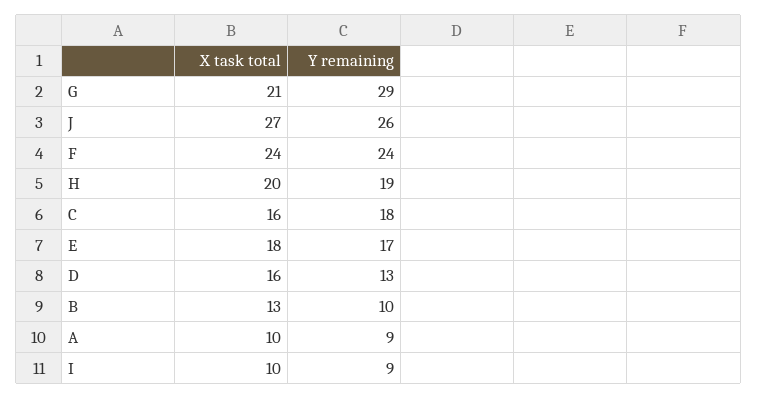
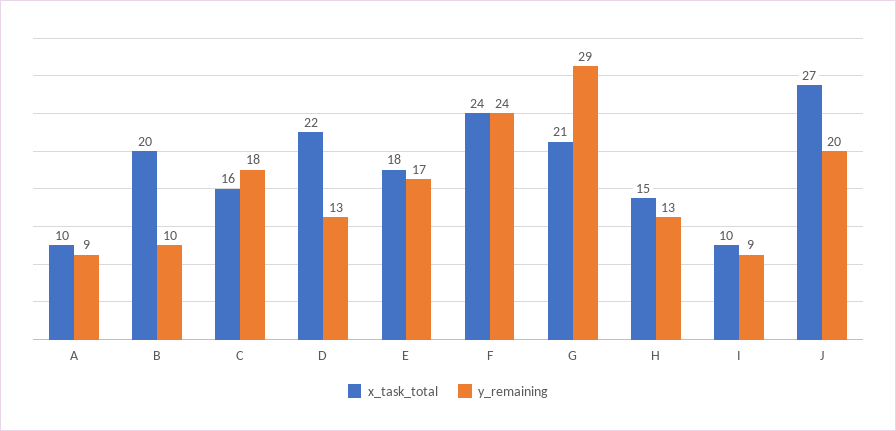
Y remaining, J: 26 -> 20
X task total, H: 20 -> 15
Y remaining, H: 19 -> 13
X task total, D: 16 -> 22
X task total, B: 13 -> 20

